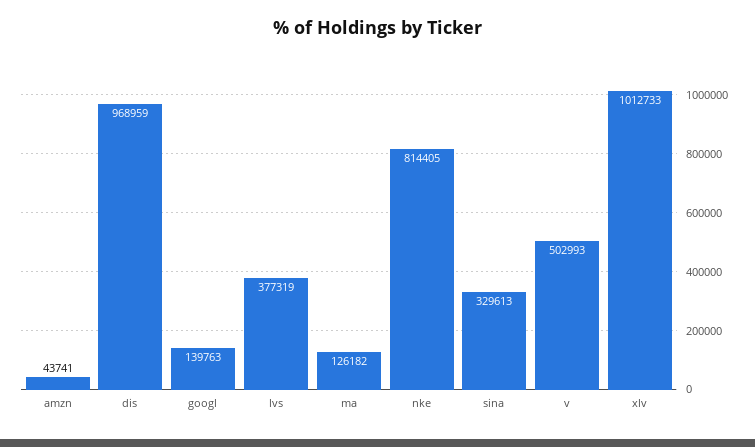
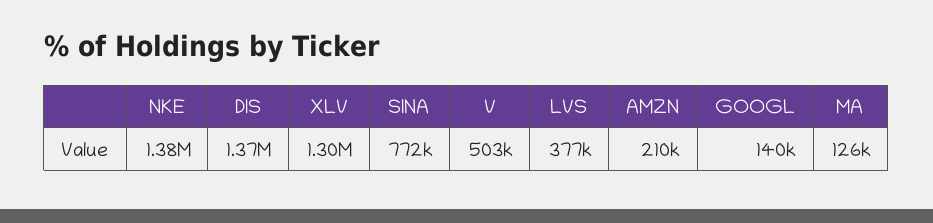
amzn: 43741 -> 210000
dis: 968959 -> 1370000
nke: 814405 -> 1380000
sina: 329613 -> 772000
xlv: 1012733 -> 1300000

